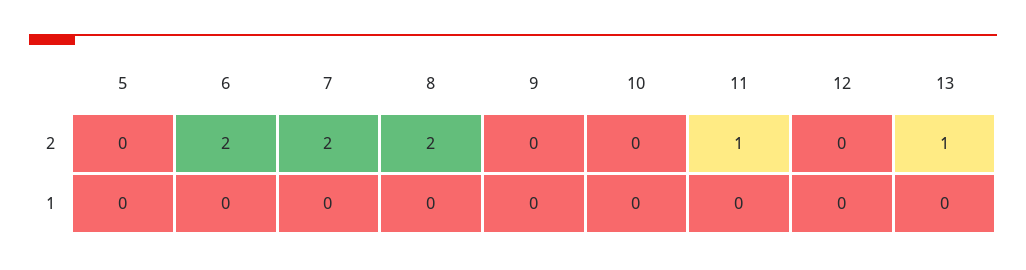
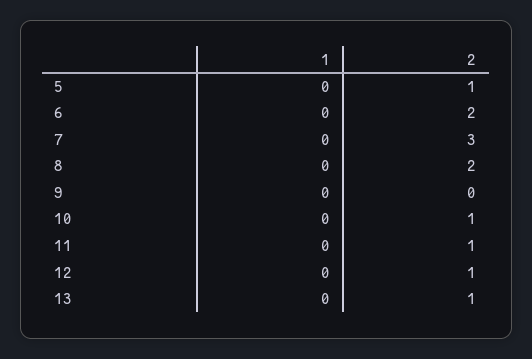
5, 2: 0 -> 1
7, 2: 2 -> 3
10, 2: 0 -> 1
12, 2: 0 -> 1

